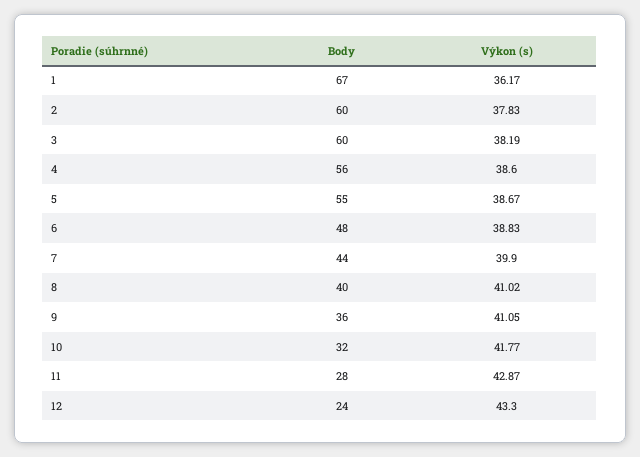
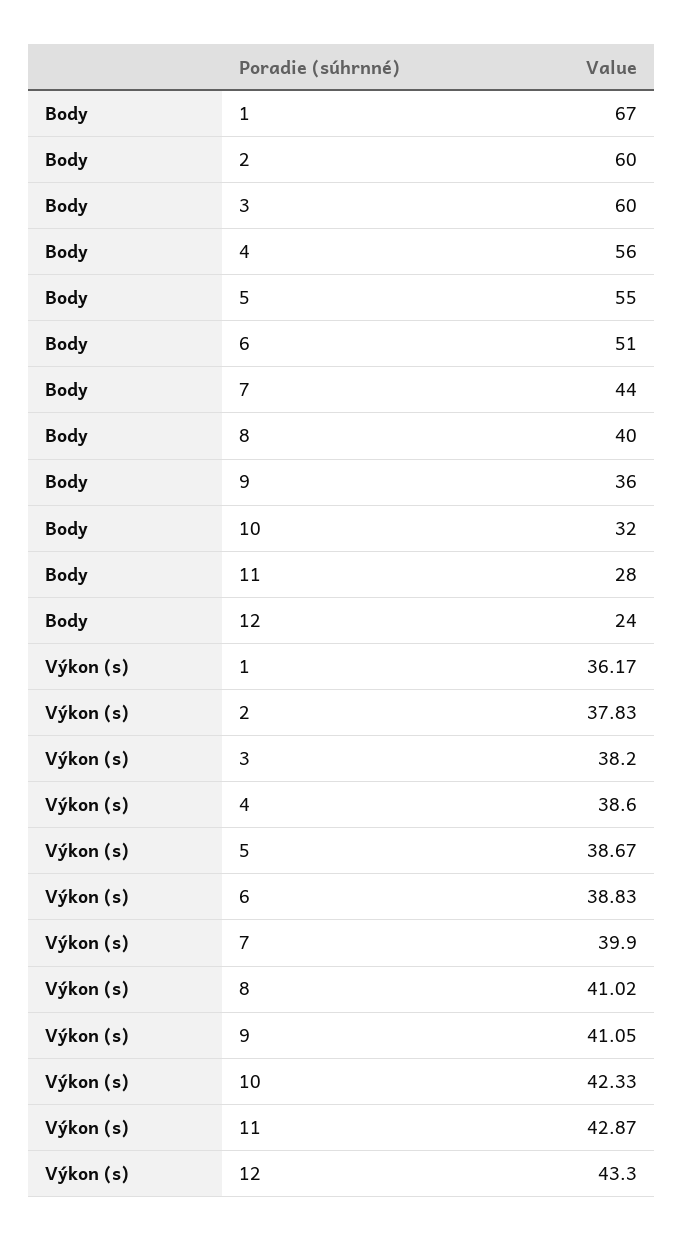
Výkon (s), 3: 38.19 -> 38.2
Body, 6: 48 -> 51
Výkon (s), 10: 41.77 -> 42.33

